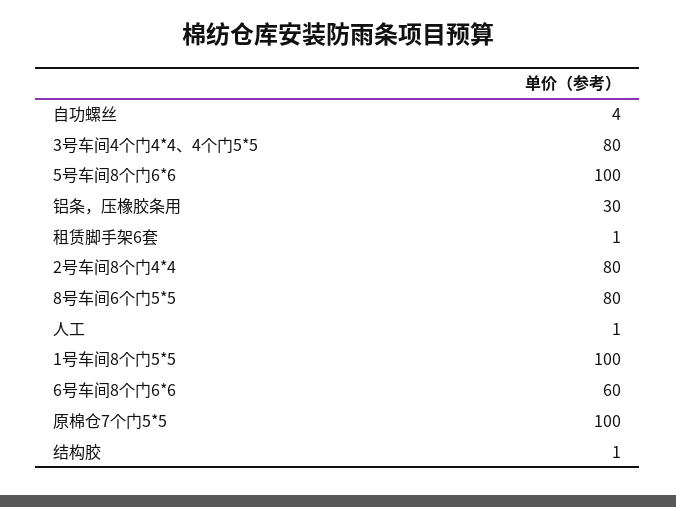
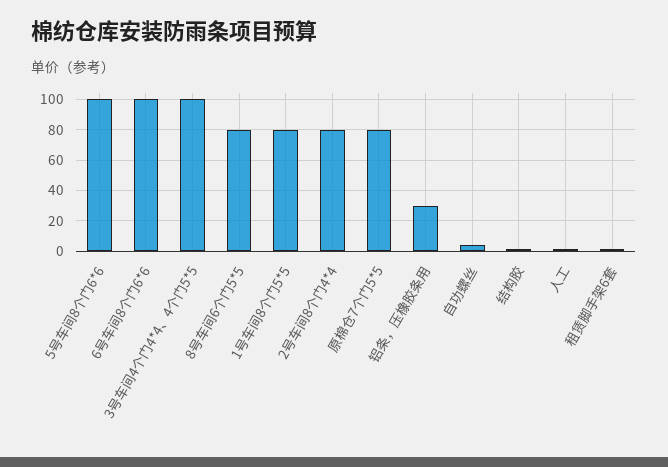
3号车间4个门4*4、4个门5*5: 80 -> 100
1号车间8个门5*5: 100 -> 80
6号车间8个门6*6: 60 -> 100
原棉仓7个门5*5: 100 -> 80

